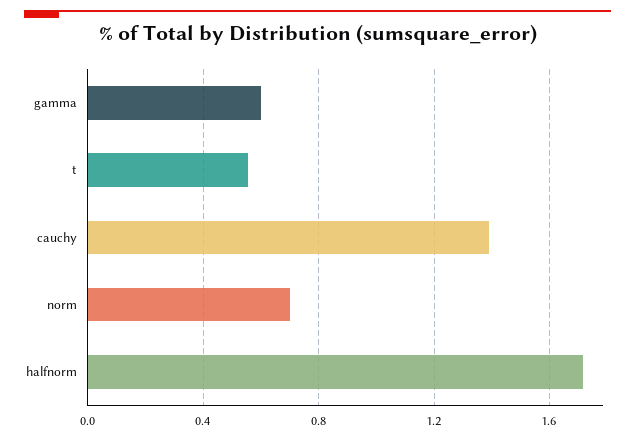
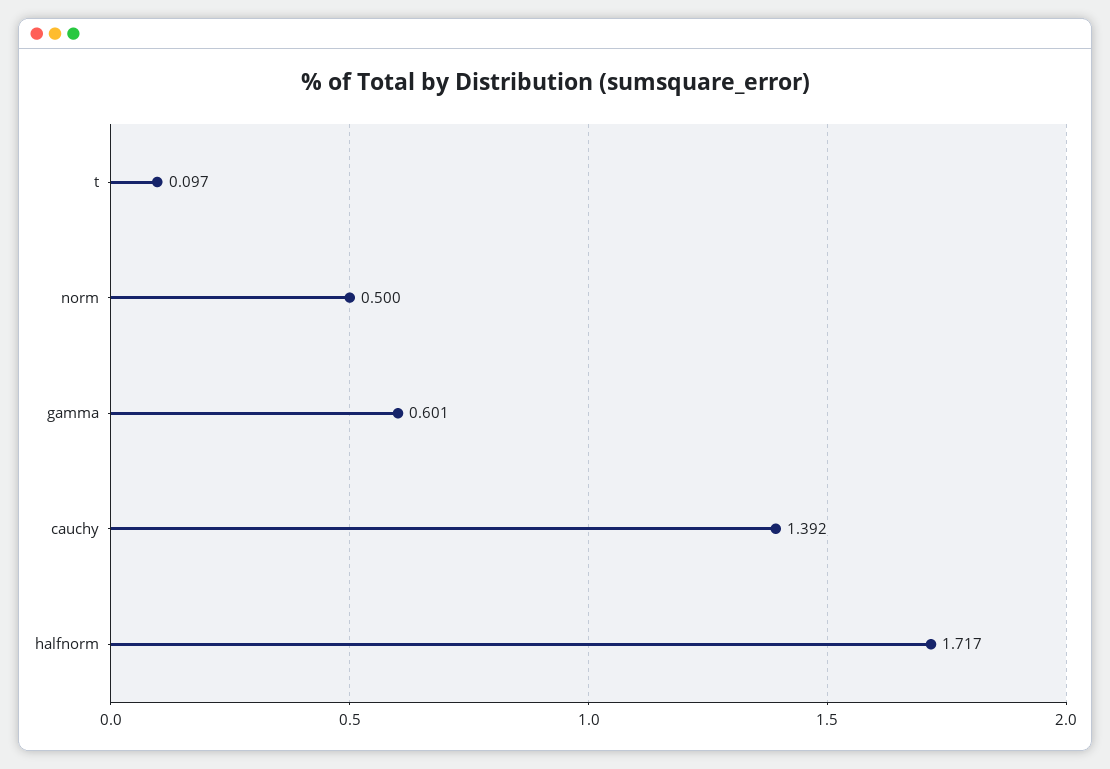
t: 0.55 -> 0.097
norm: 0.7 -> 0.5

